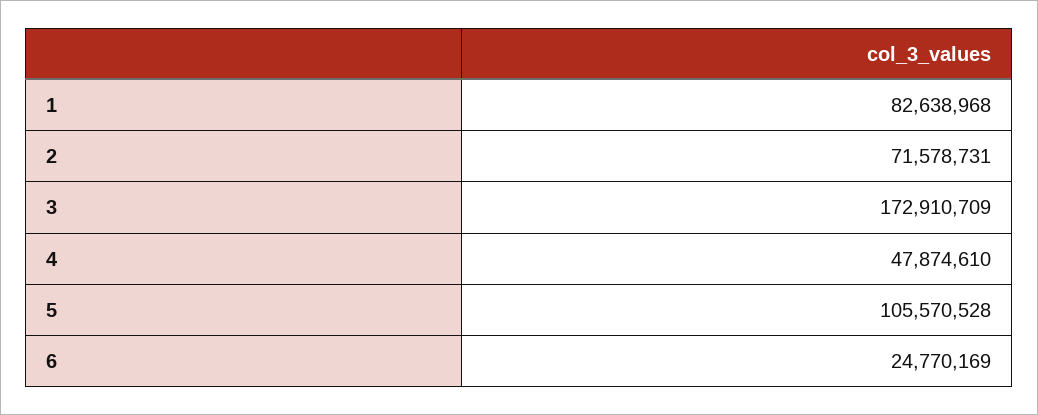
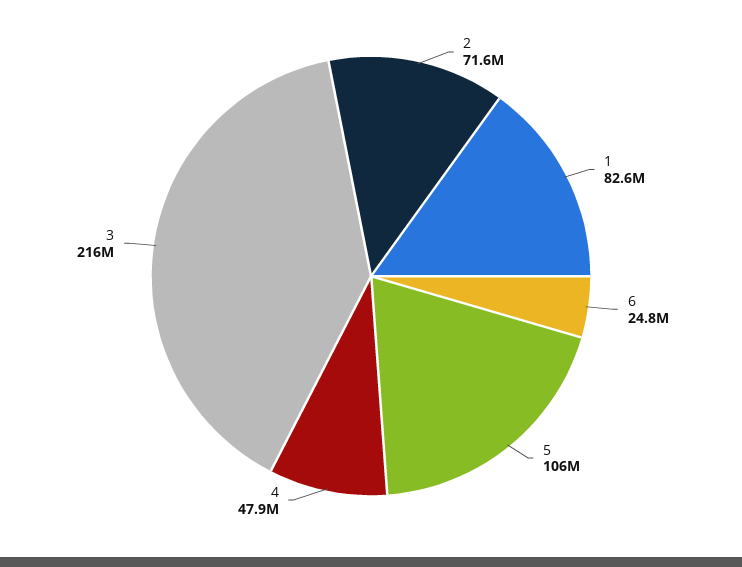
3: 172910709 -> 216000000

